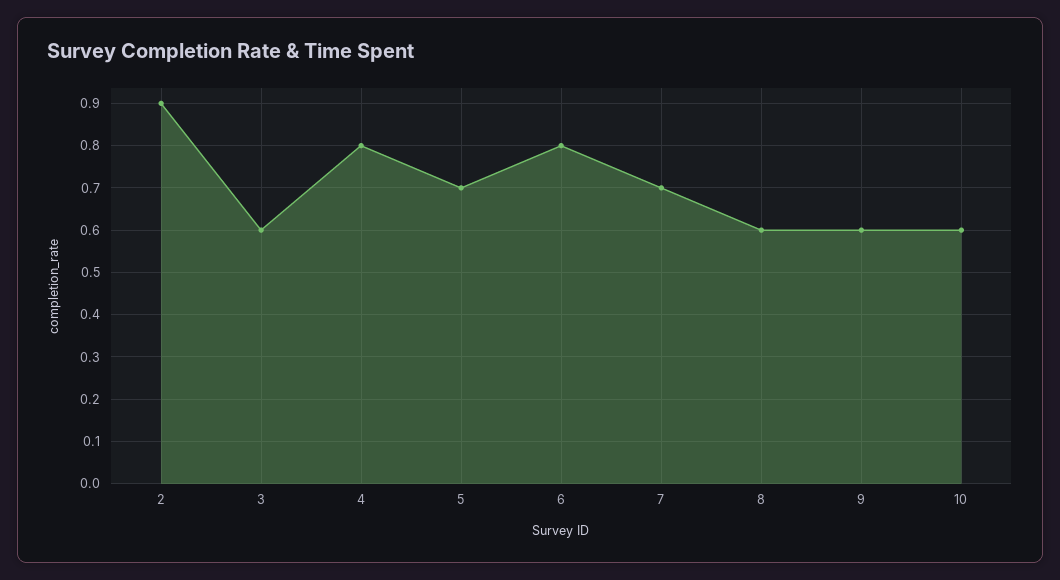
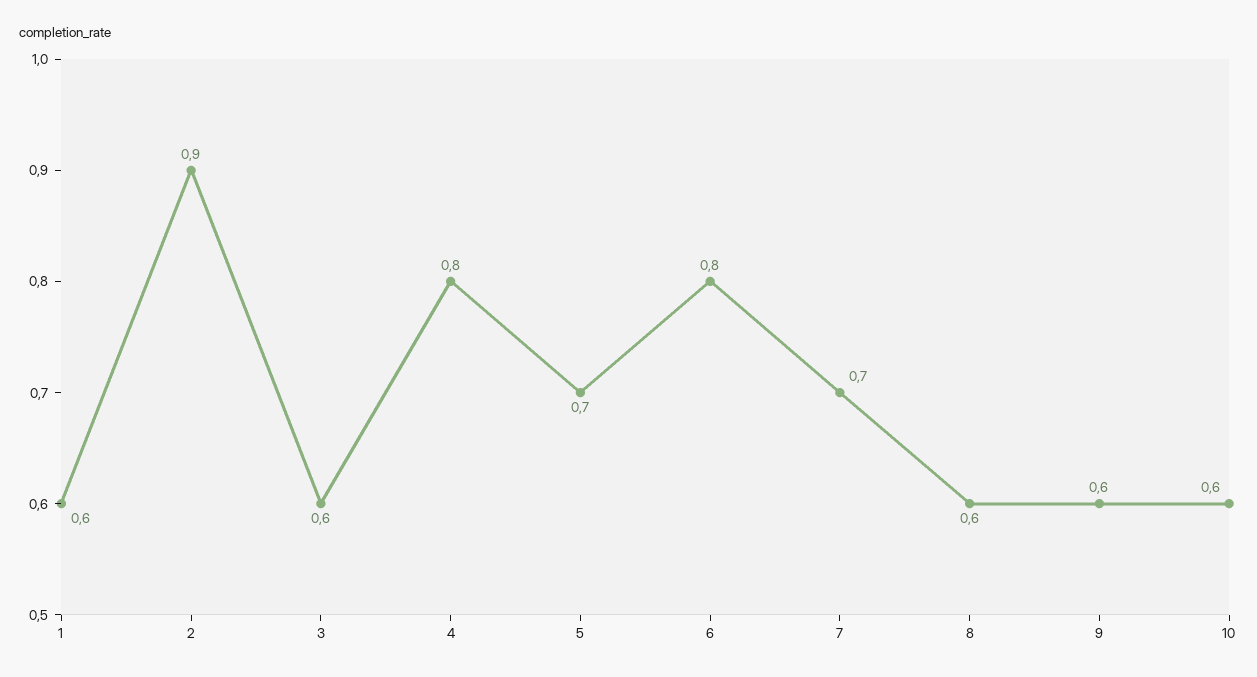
1: none -> 0.6

